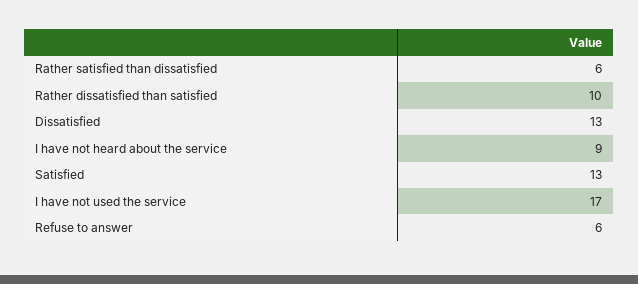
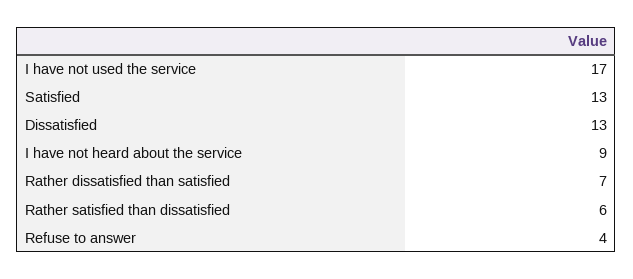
Rather dissatisfied than satisfied: 10 -> 7
Refuse to answer: 6 -> 4

